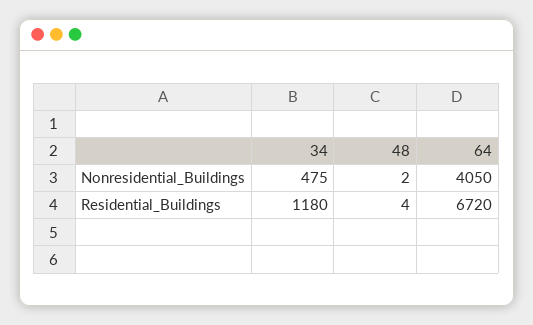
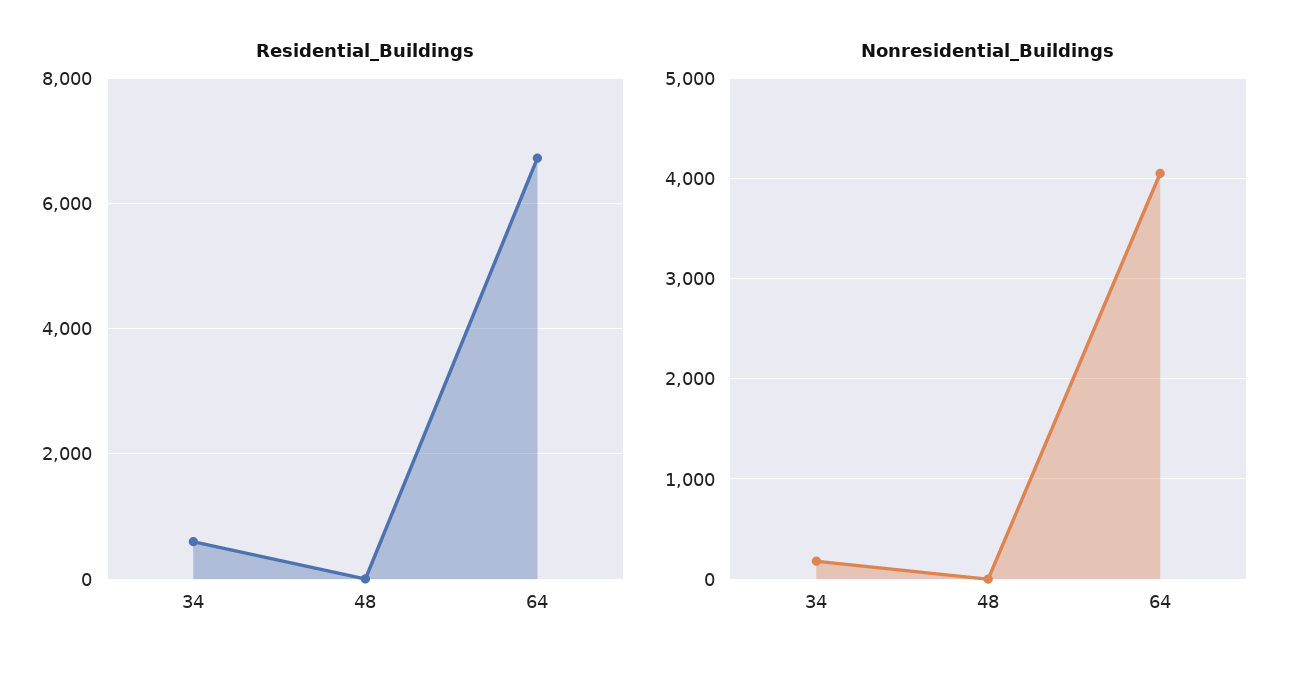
Nonresidential_Buildings, 34: 475 -> 200
Residential_Buildings, 34: 1180 -> 600

